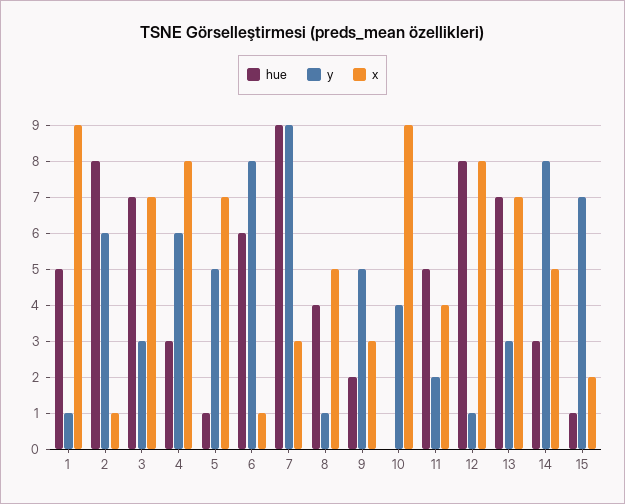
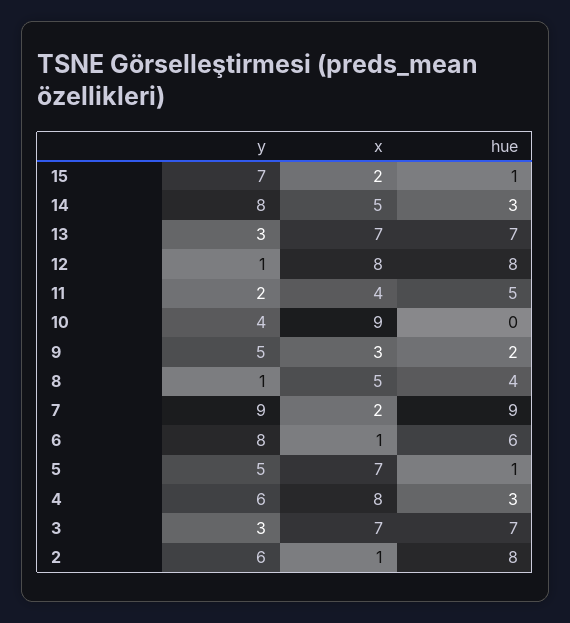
hue, 1: 5 -> none
y, 1: 1 -> none
x, 1: 9 -> none
x, 7: 3 -> 2

